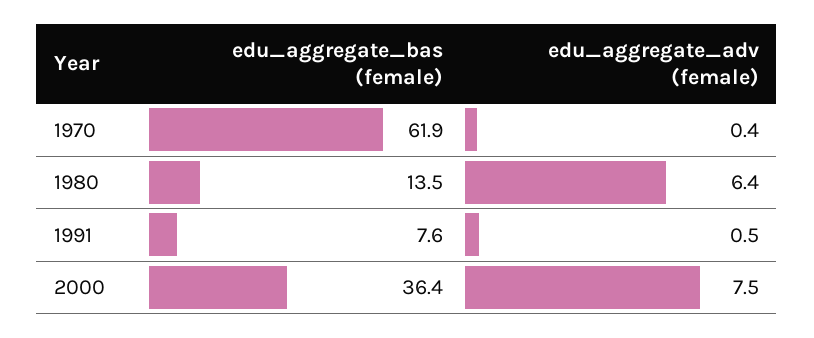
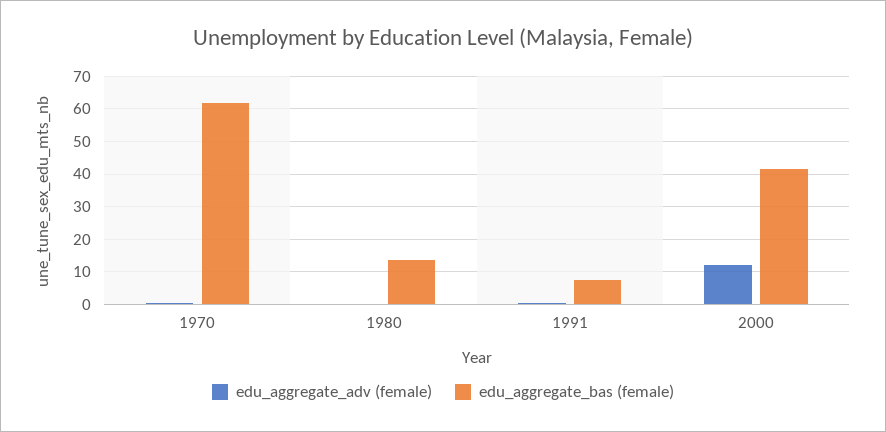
edu_aggregate_adv (female), 1980: 6.4 -> 0
edu_aggregate_bas (female), 2000: 36.4 -> 42
edu_aggregate_adv (female), 2000: 7.5 -> 12

